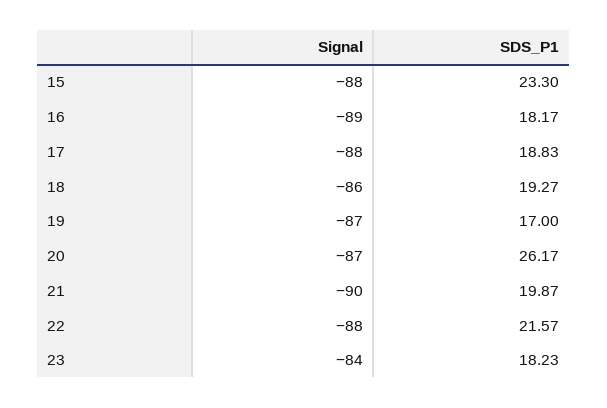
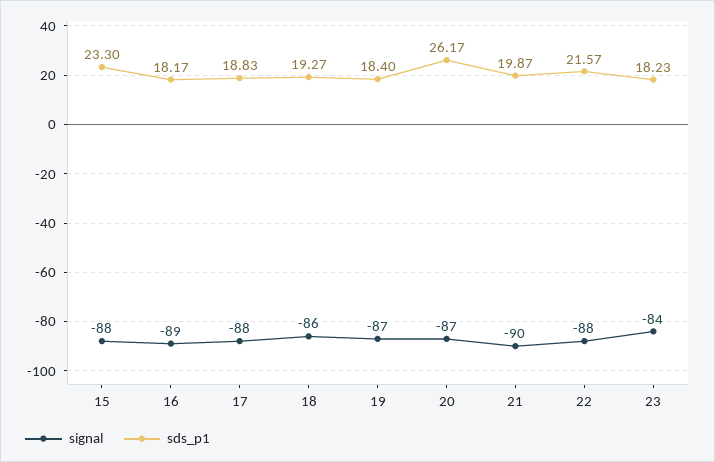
SDS_P1, 19: 17 -> 18.4

